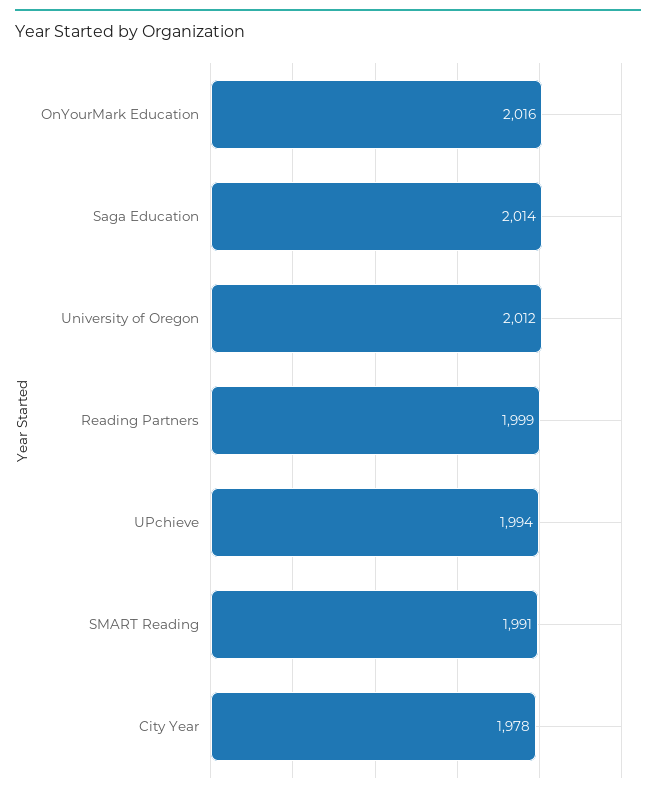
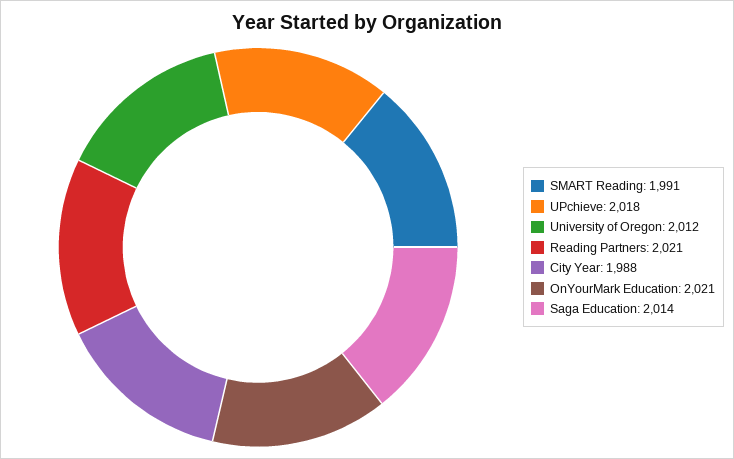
OnYourMark Education: 2016 -> 2021
Reading Partners: 1999 -> 2021
UPchieve: 1994 -> 2018
City Year: 1978 -> 1988

